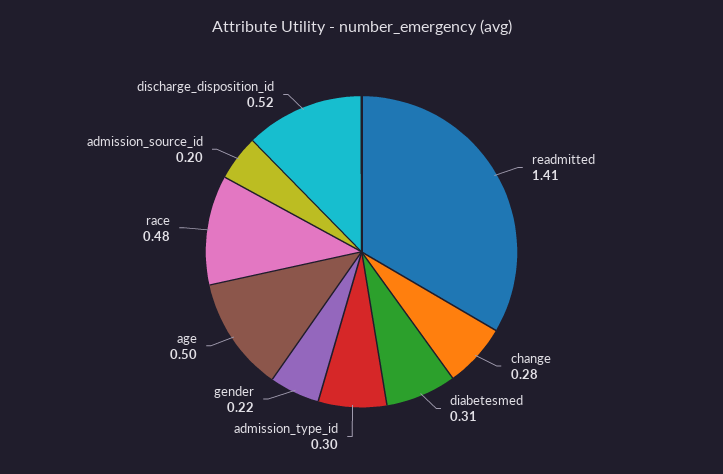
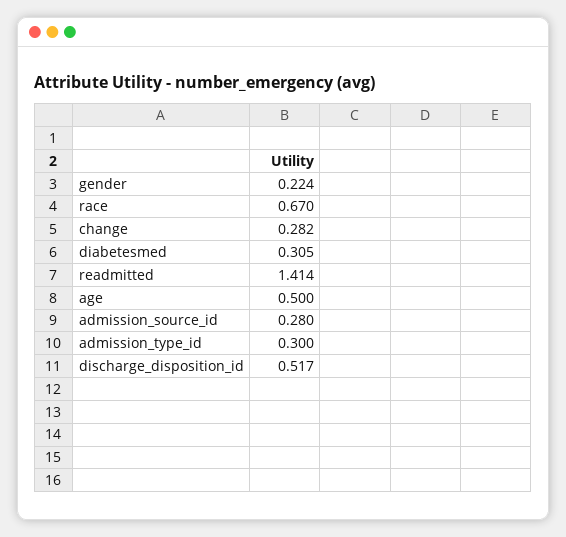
race: 0.48 -> 0.67
admission_source_id: 0.2 -> 0.28

